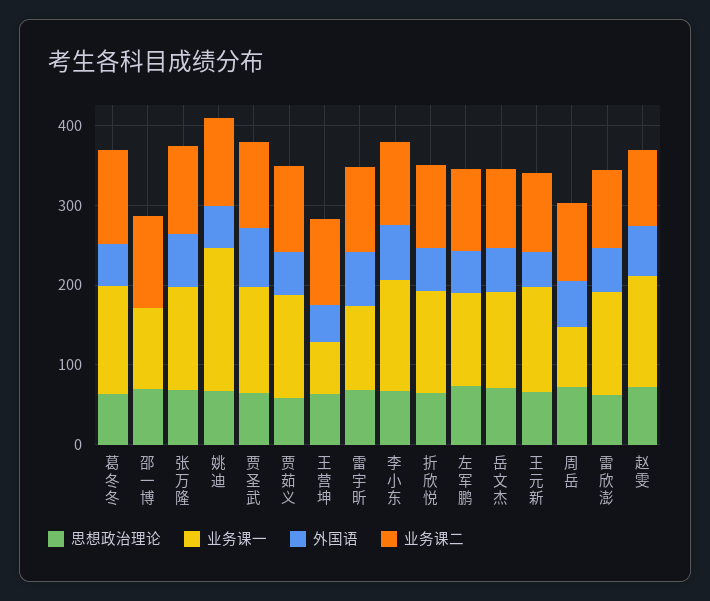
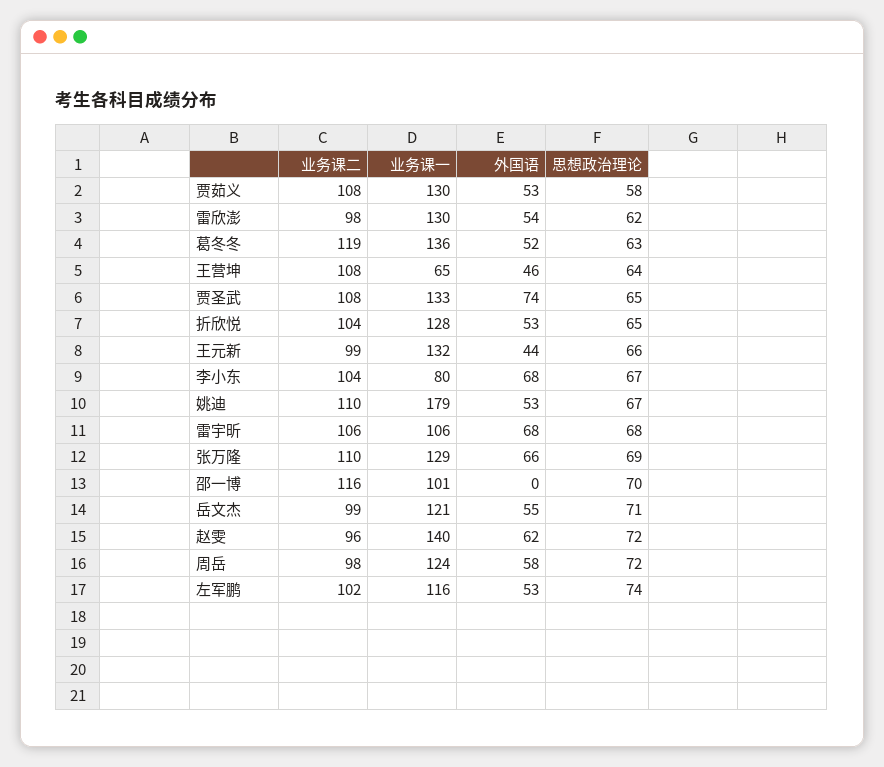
业务课一, 李小东: 140 -> 80
业务课一, 周岳: 80 -> 124

